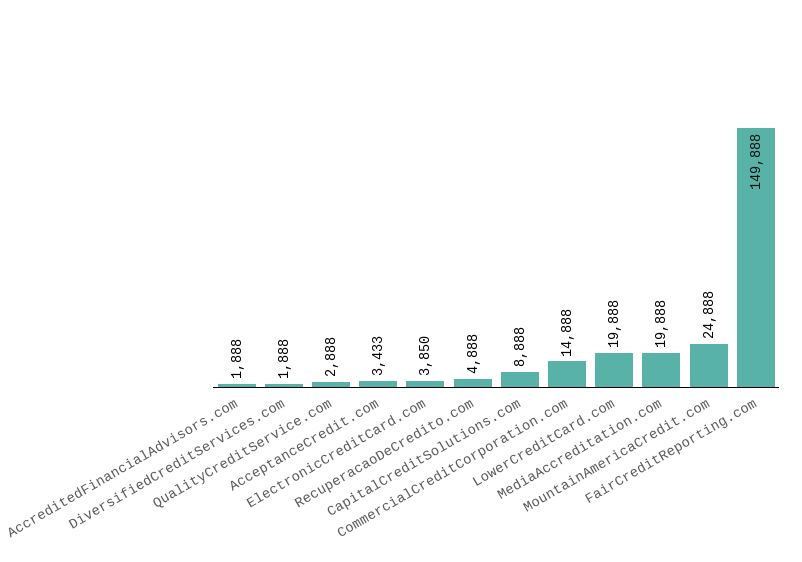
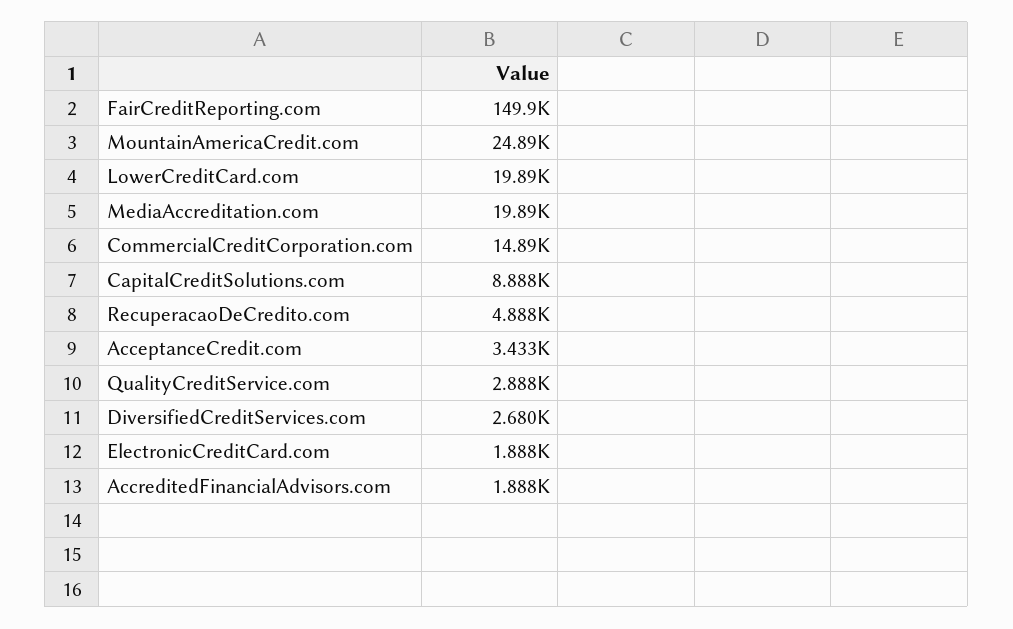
DiversifiedCreditServices.com: 1888 -> 2680
ElectronicCreditCard.com: 3850 -> 1888

